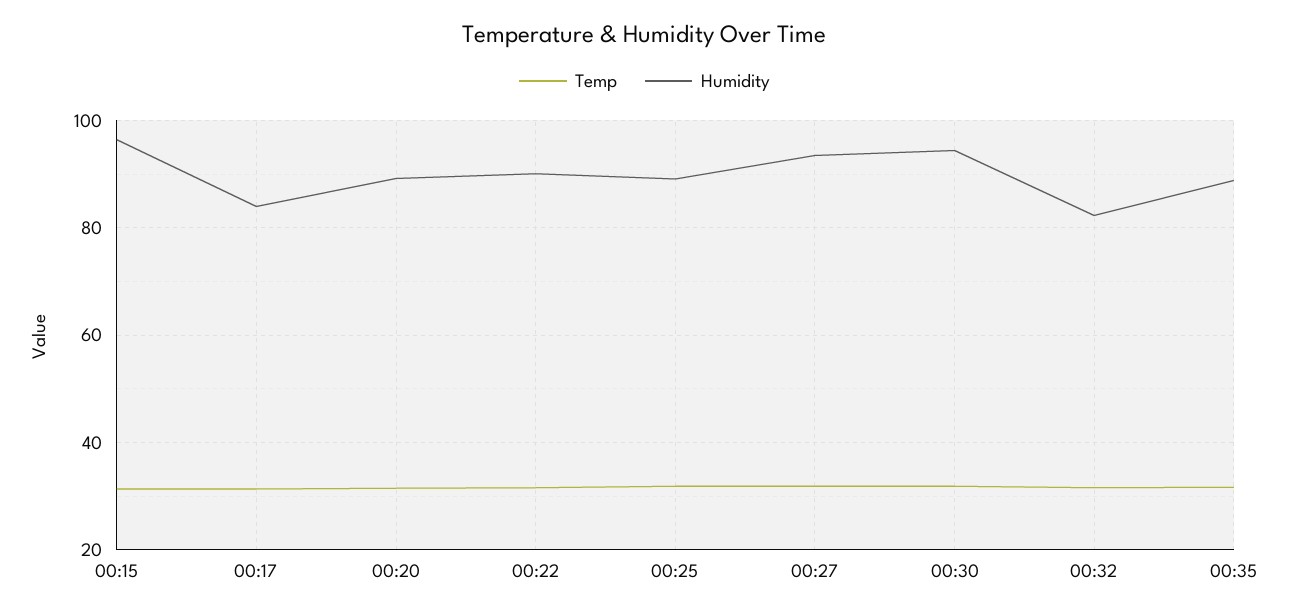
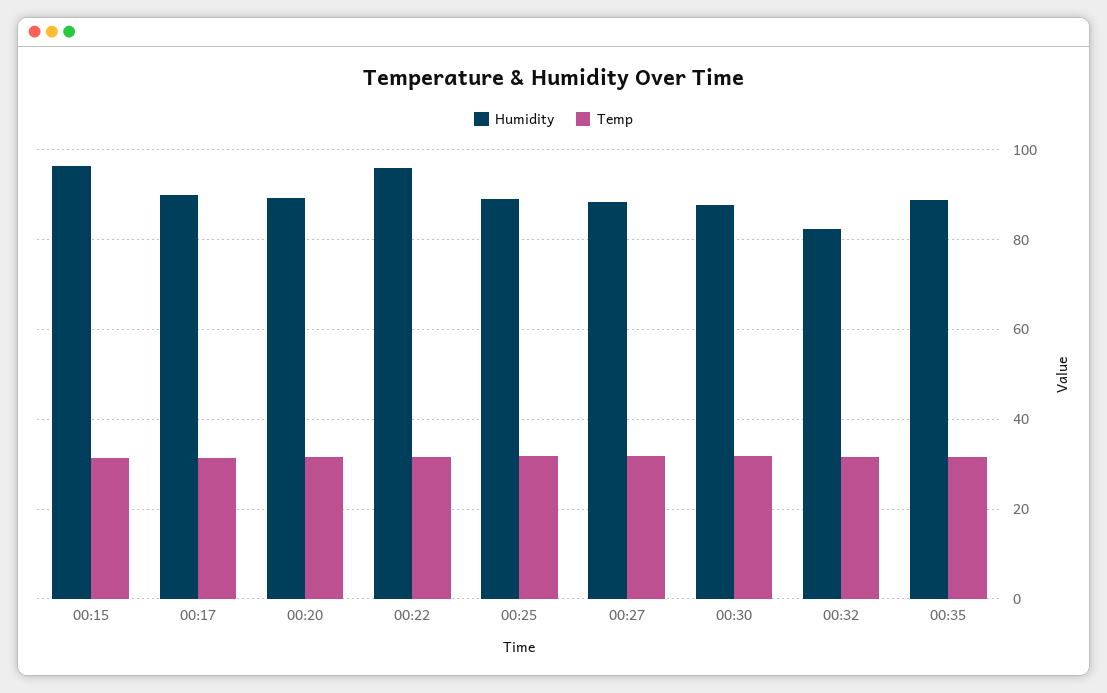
Humidity, 00:17: 84 -> 90
Humidity, 00:22: 90 -> 96
Humidity, 00:27: 94 -> 88
Humidity, 00:30: 94 -> 88

